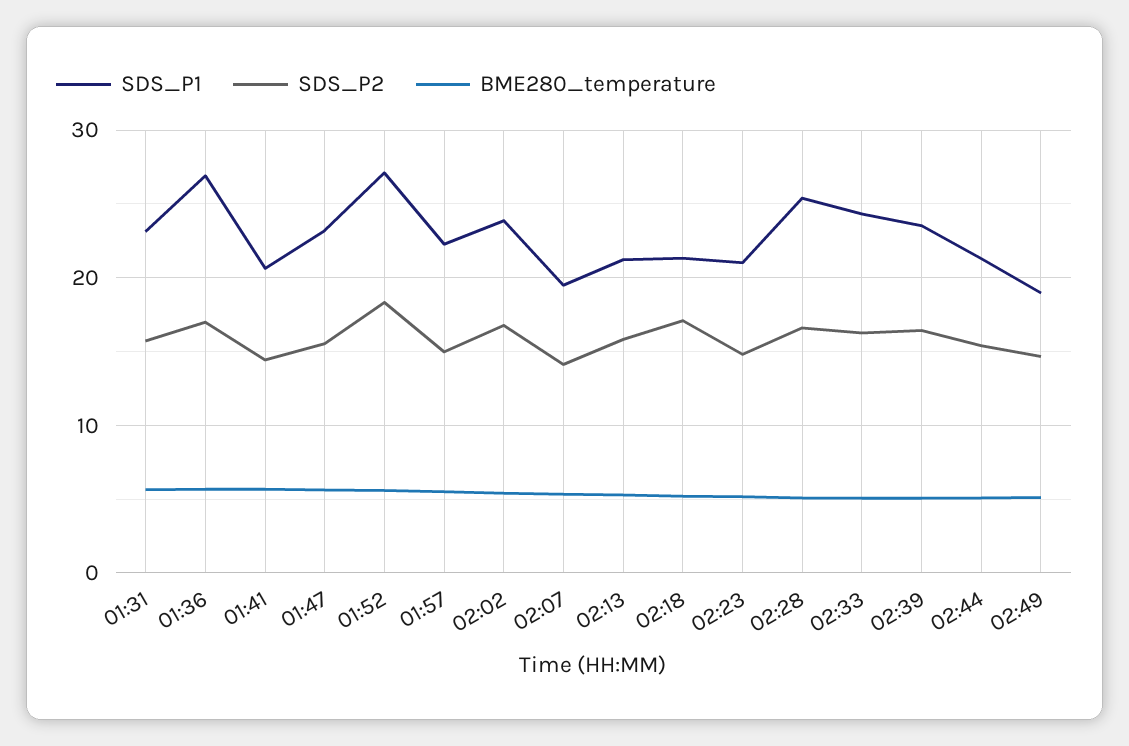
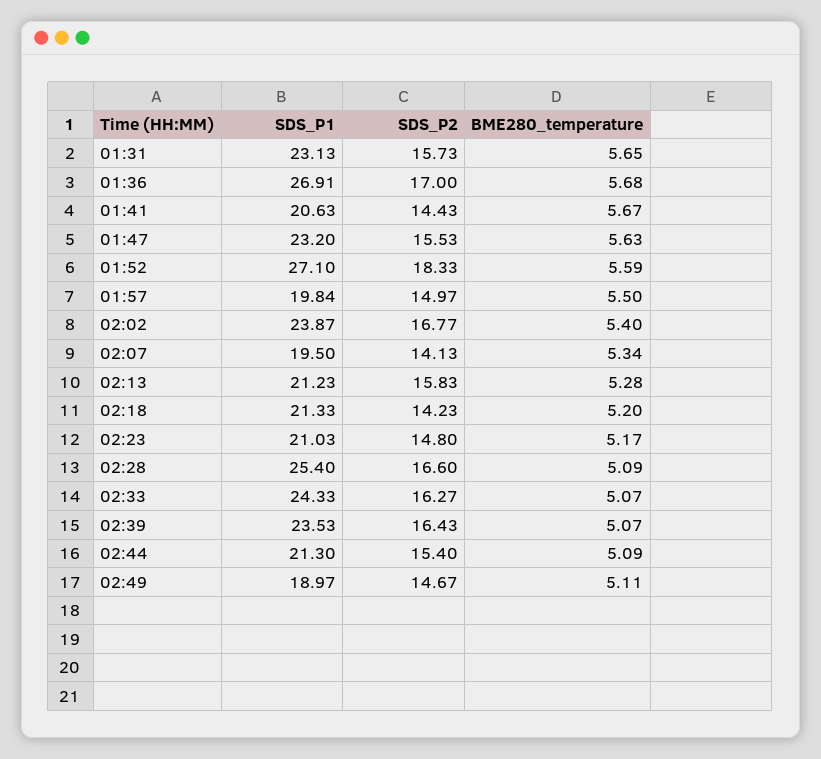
SDS_P1, 01:57: 22 -> 19.84
SDS_P2, 02:18: 17 -> 14.23

